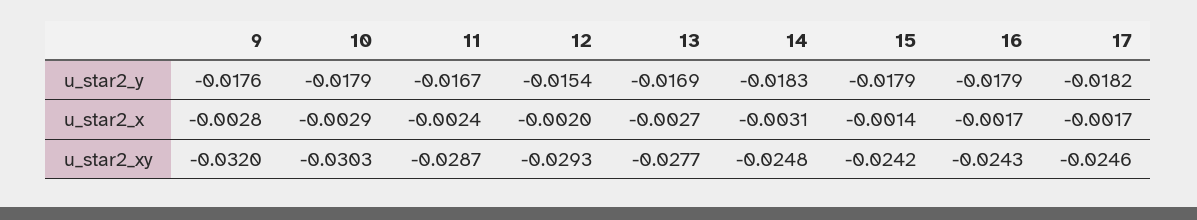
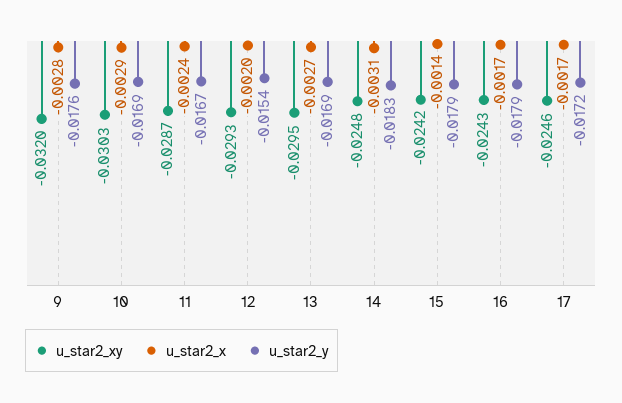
u_star2_y, 10: -0.0179 -> -0.0169
u_star2_y, 17: -0.0182 -> -0.0172
u_star2_xy, 13: -0.0277 -> -0.0295

